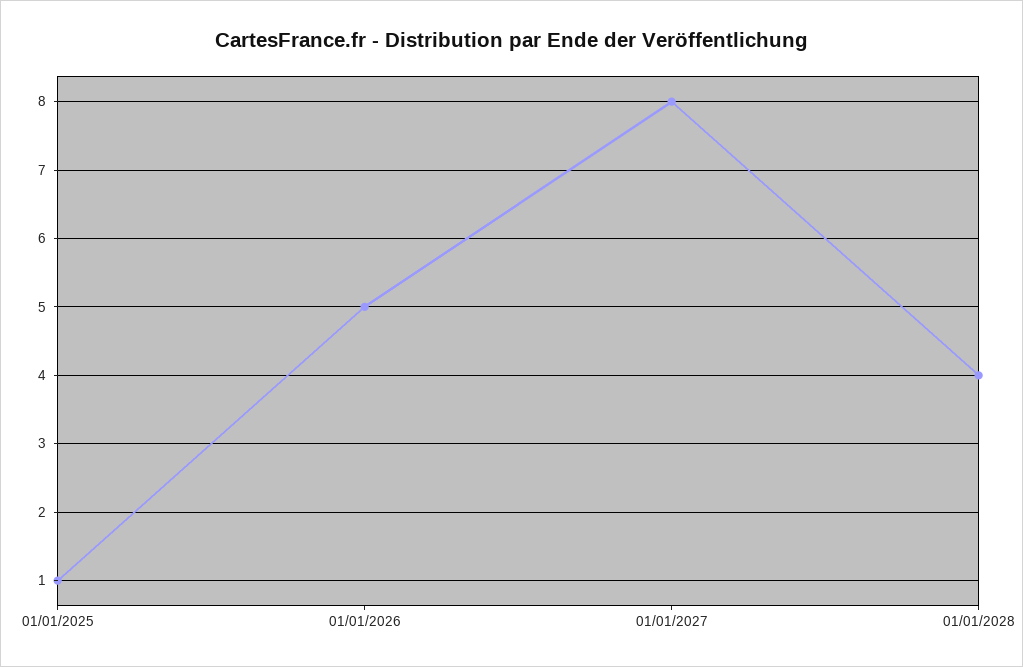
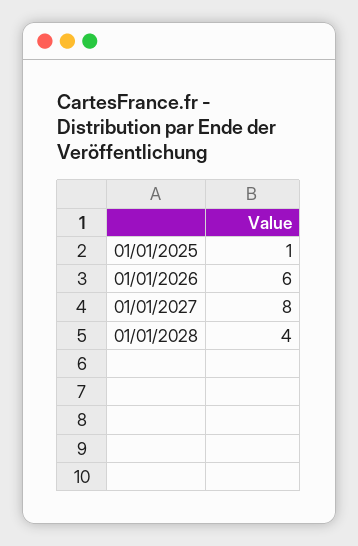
01/01/2026: 5 -> 6

